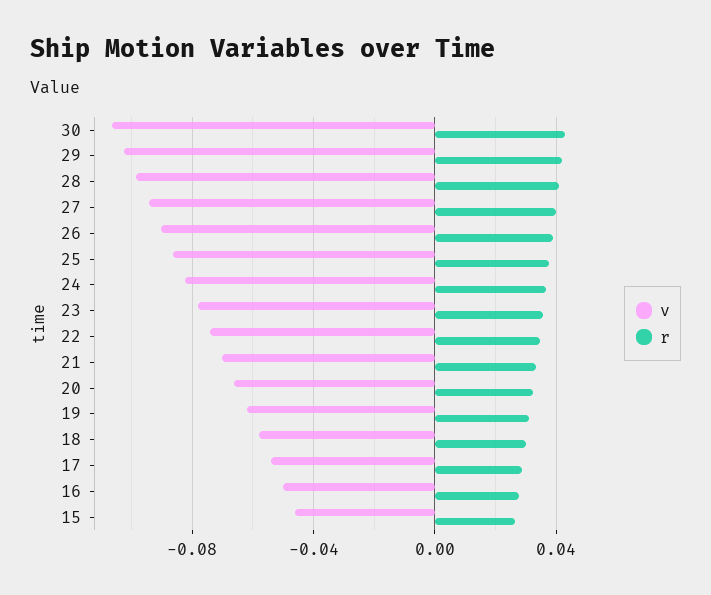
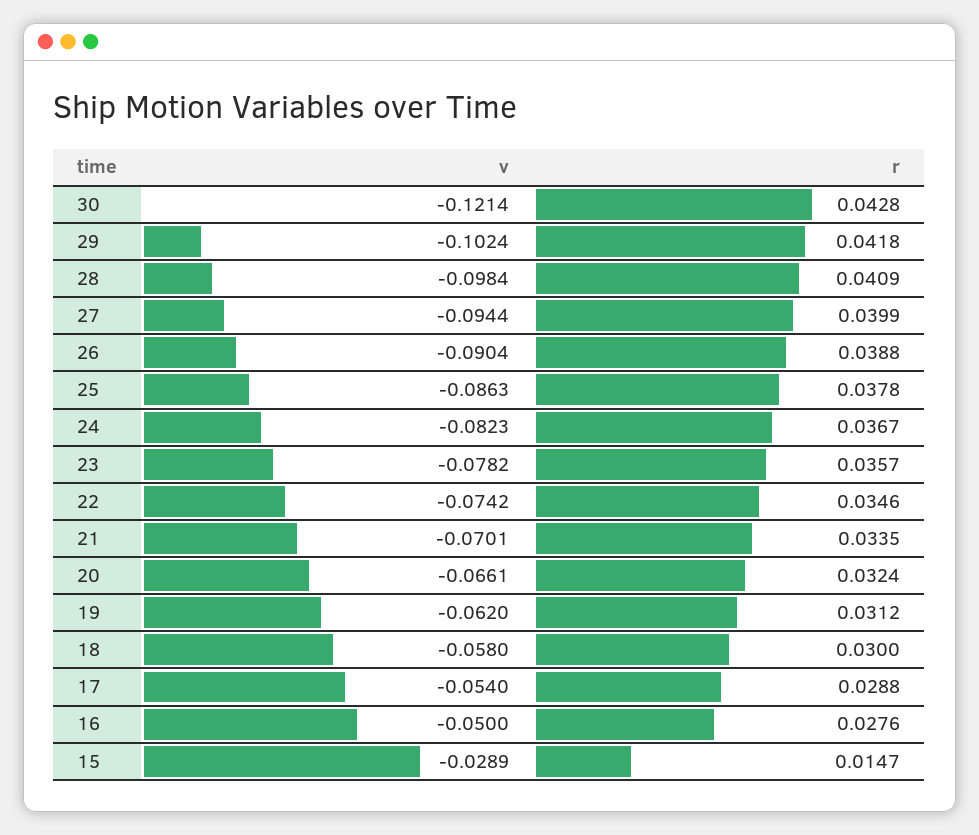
v, 30: -0.105 -> -0.1214
v, 15: -0.045 -> -0.0289
r, 15: 0.025 -> 0.0147

